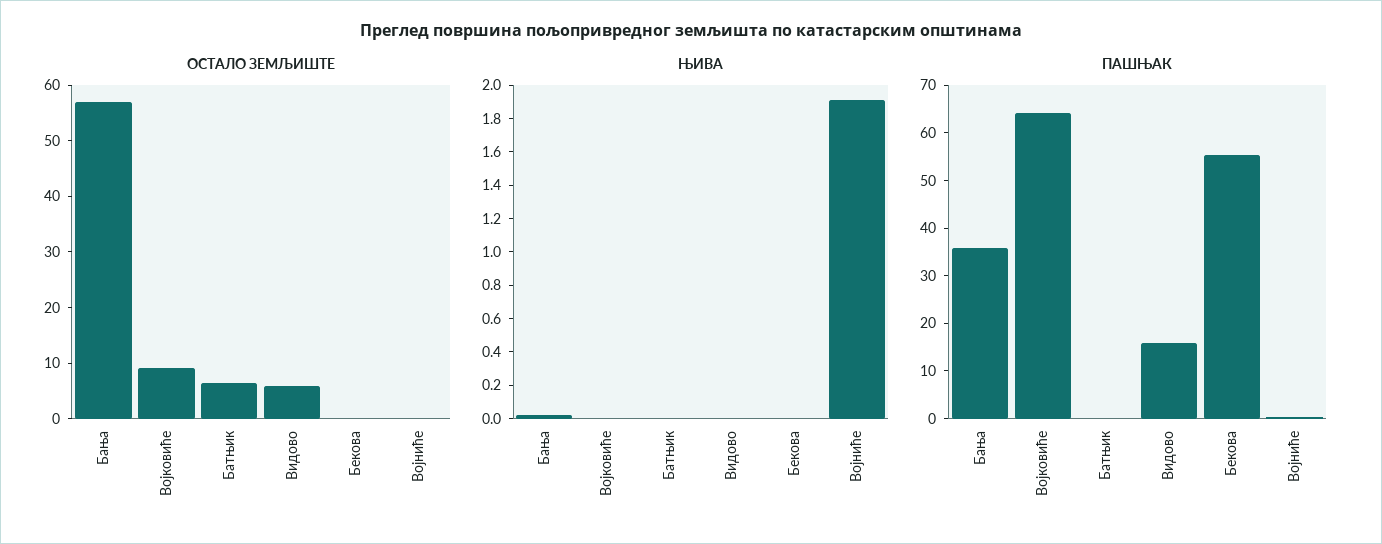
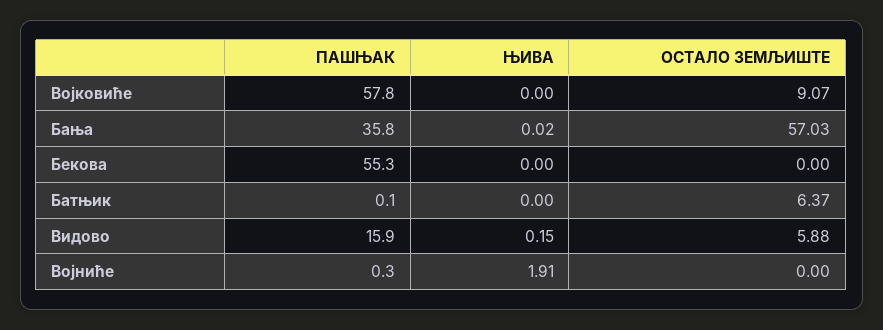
ЊИВА, Видово: 0 -> 0.15
ПАШЊАК, Војковиће: 64 -> 57.8

